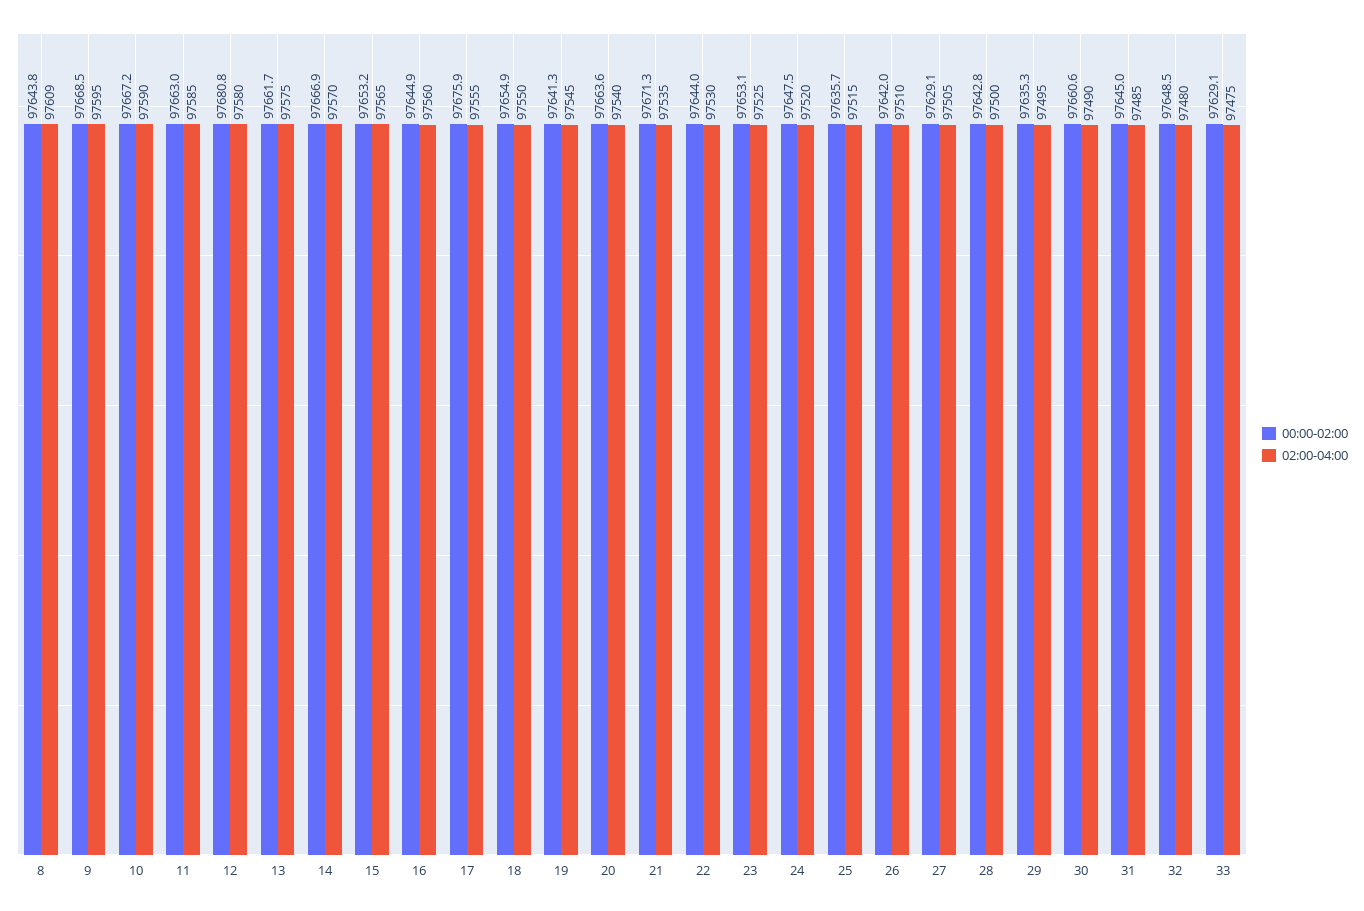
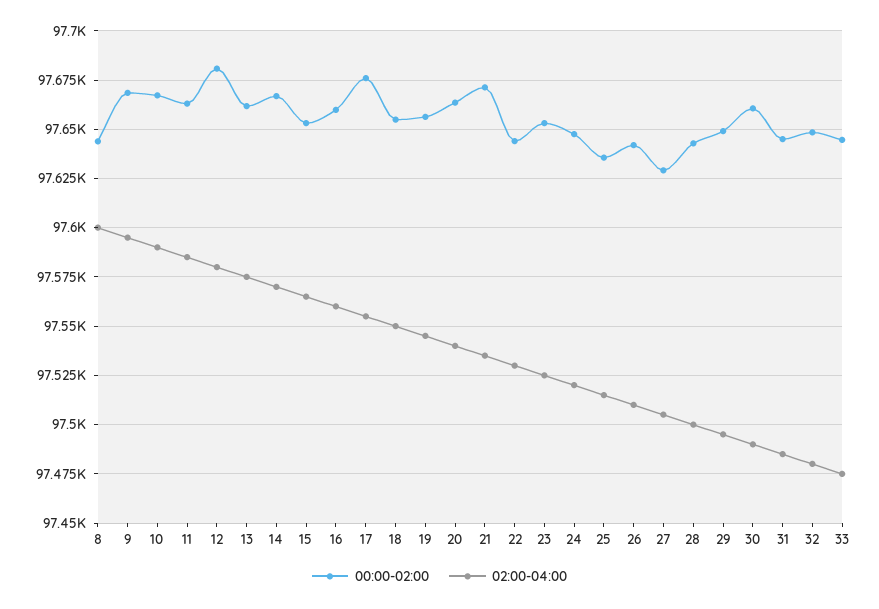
02:00-04:00, 8: 97609 -> 97600
00:00-02:00, 16: 97644.9 -> 97660
00:00-02:00, 19: 97641.3 -> 97655
00:00-02:00, 29: 97635.3 -> 97650
00:00-02:00, 33: 97629.1 -> 97645

